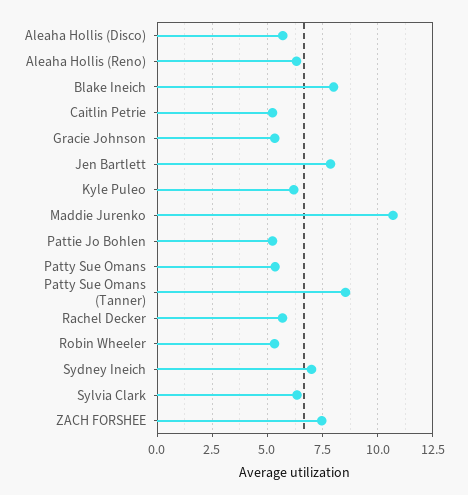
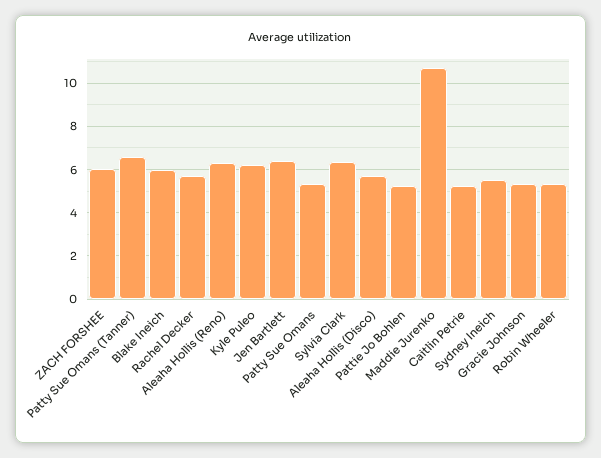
Blake Ineich: 8 -> 6
Jen Bartlett: 8 -> 6.5
Patty Sue Omans (Tanner): 8.5 -> 6.5
Sydney Ineich: 7 -> 5.5
ZACH FORSHEE: 7.5 -> 6

